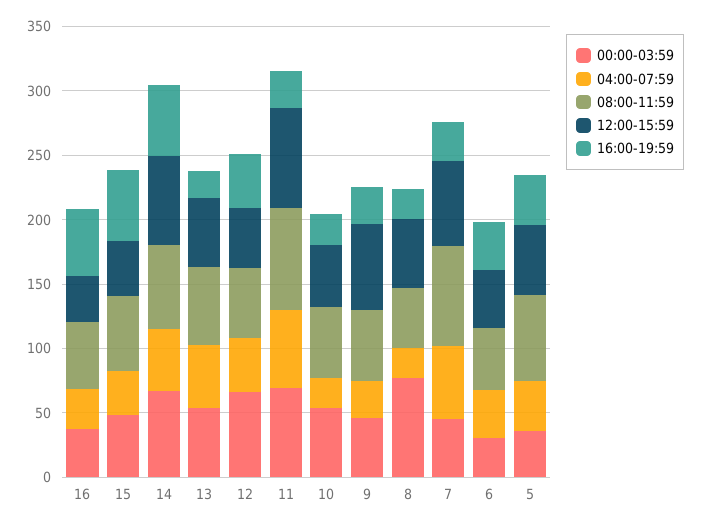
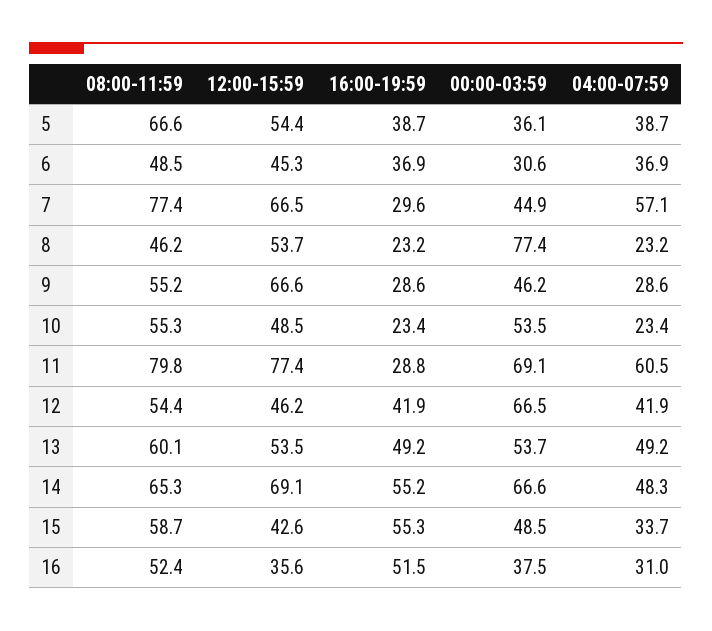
16:00-19:59, 13: 20 -> 49.2

